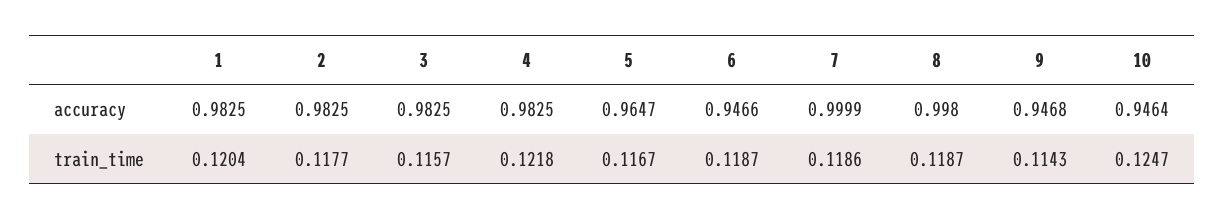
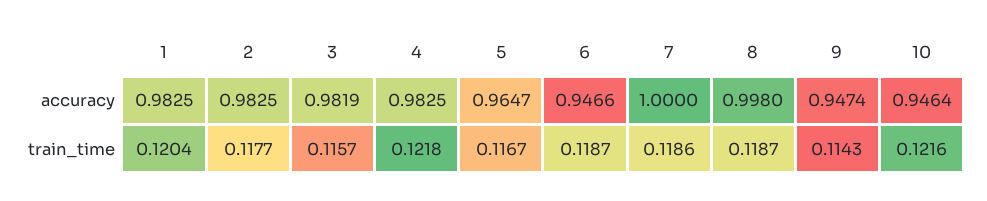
3, accuracy: 0.9825 -> 0.9819
7, accuracy: 0.9999 -> 1
9, accuracy: 0.9468 -> 0.9474
10, train_time: 0.1247 -> 0.1216

